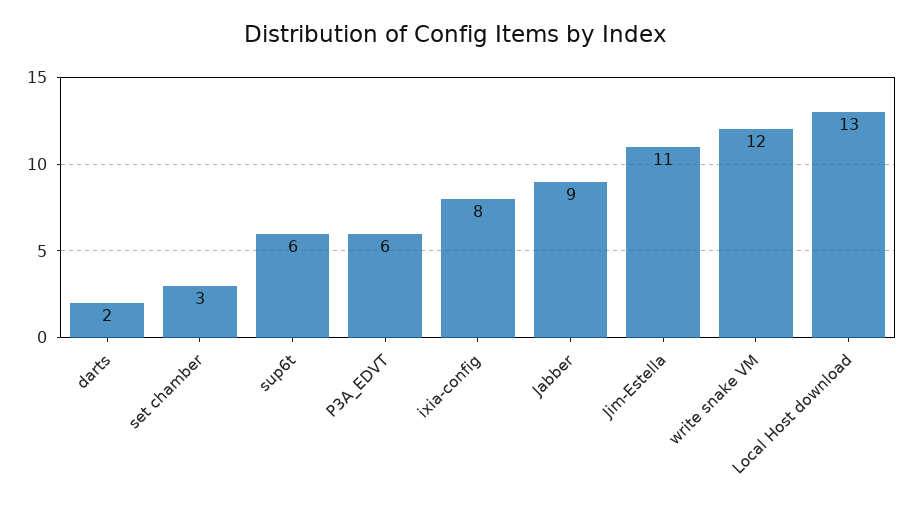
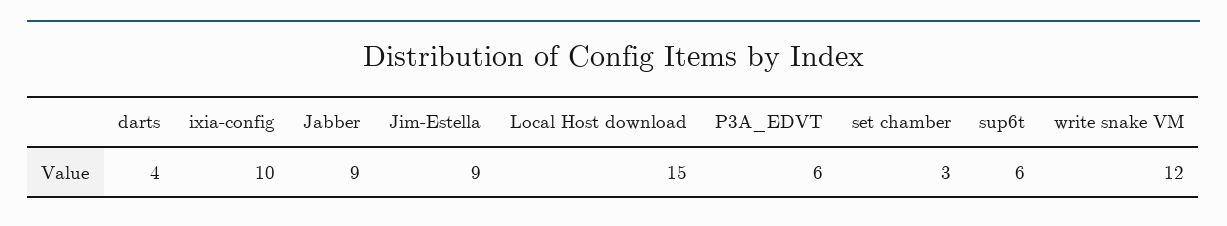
darts: 2 -> 4
ixia-config: 8 -> 10
Jim-Estella: 11 -> 9
Local Host download: 13 -> 15

